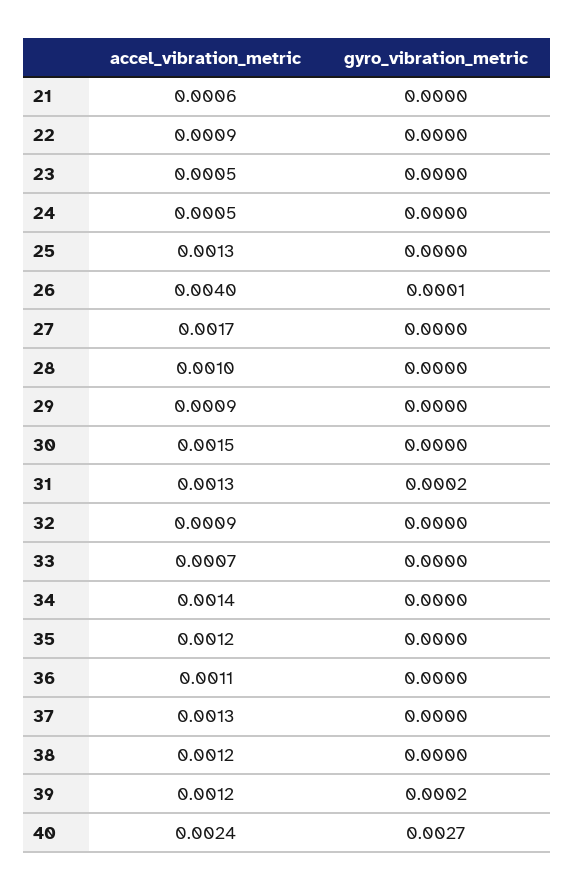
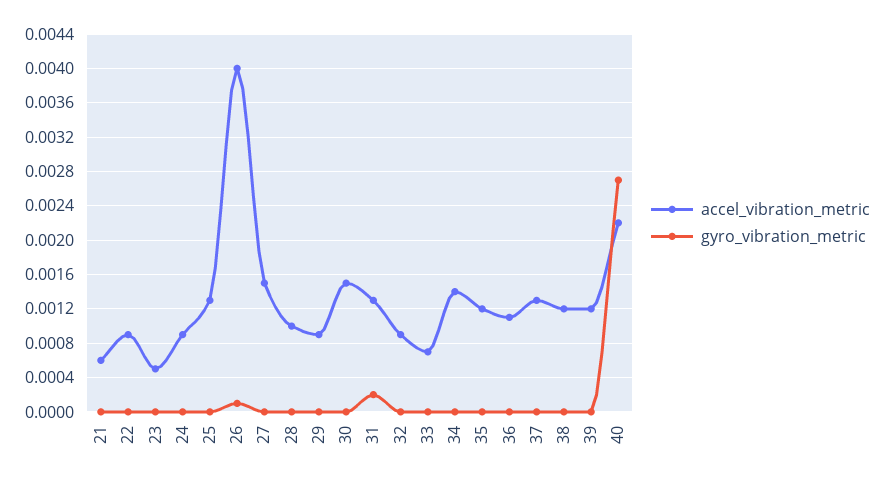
accel_vibration_metric, 24: 0.0005 -> 0.0009
accel_vibration_metric, 27: 0.0017 -> 0.0015
gyro_vibration_metric, 39: 0.0002 -> 0
accel_vibration_metric, 40: 0.0024 -> 0.0022

